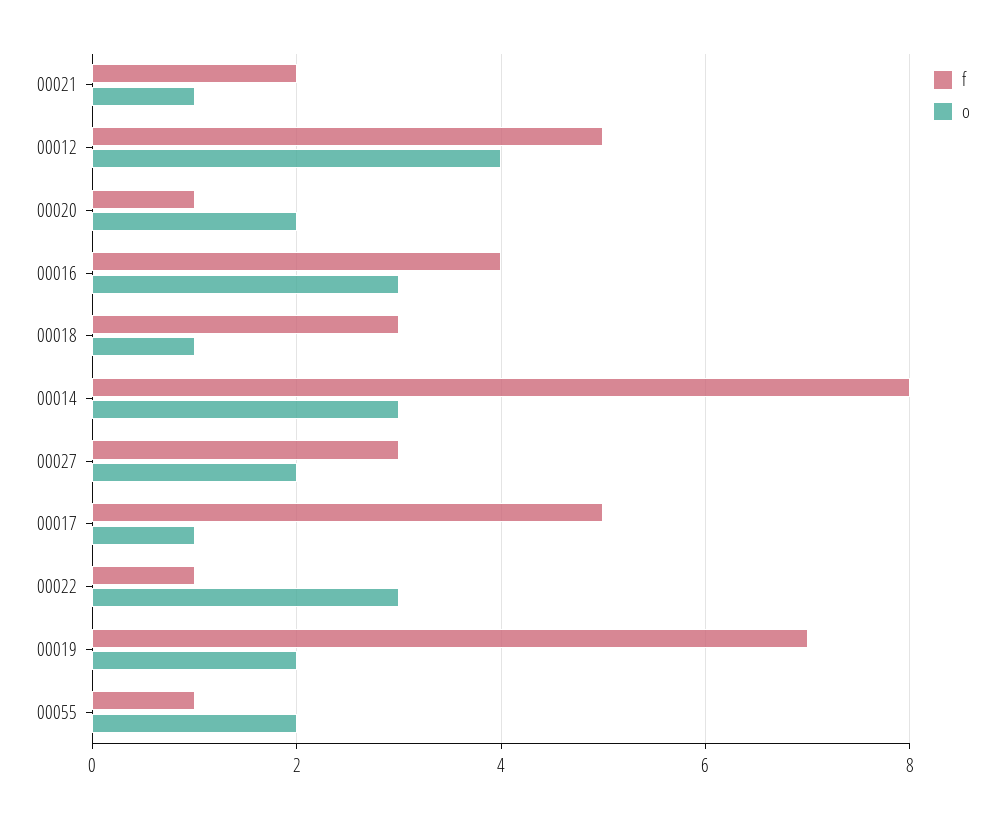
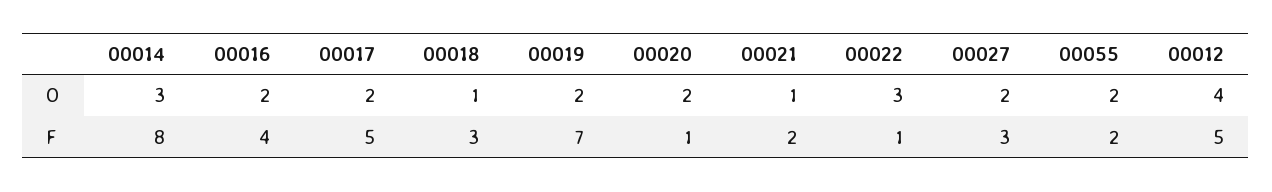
o, 00016: 3 -> 2
o, 00017: 1 -> 2
f, 00055: 1 -> 2

